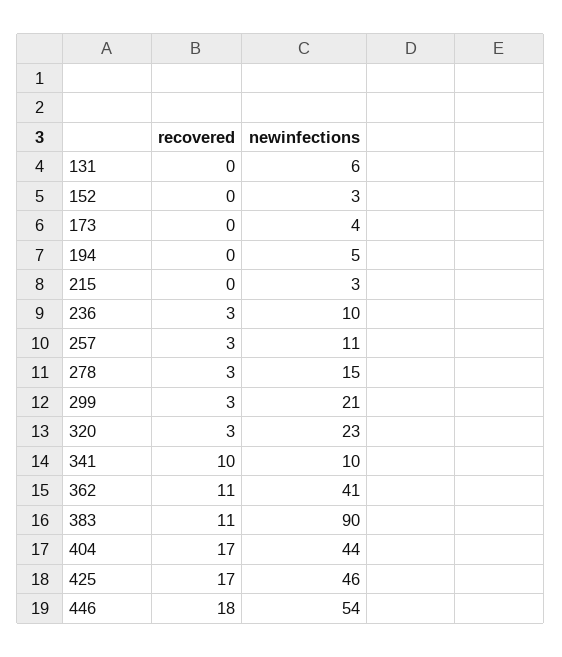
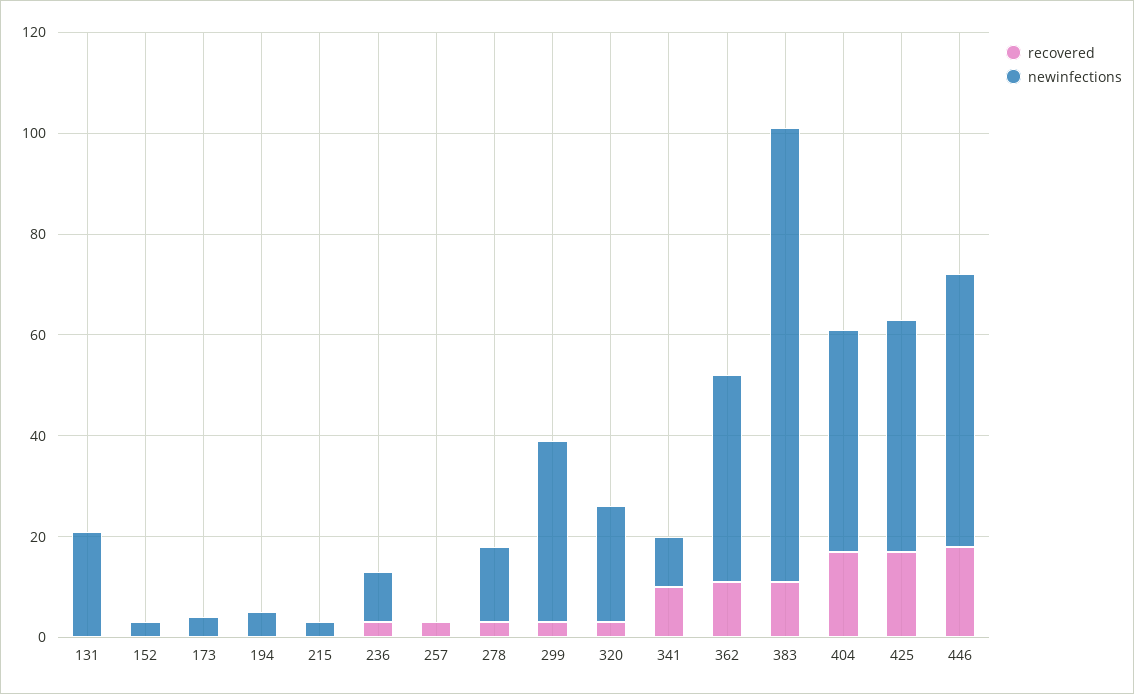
newinfections, 131: 6 -> 20
newinfections, 257: 11 -> 0
newinfections, 299: 21 -> 35

